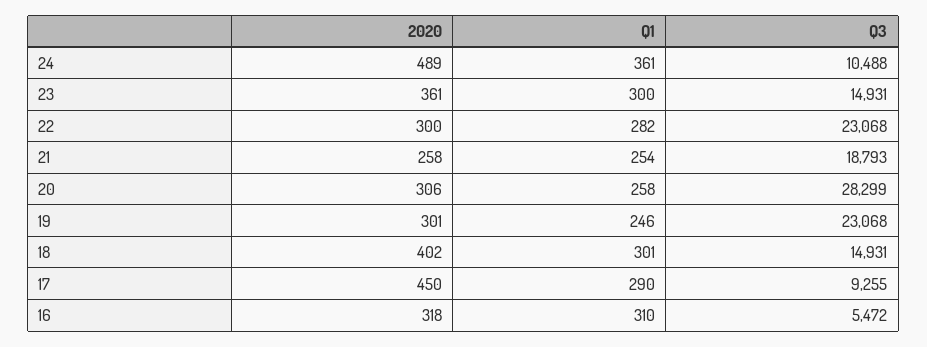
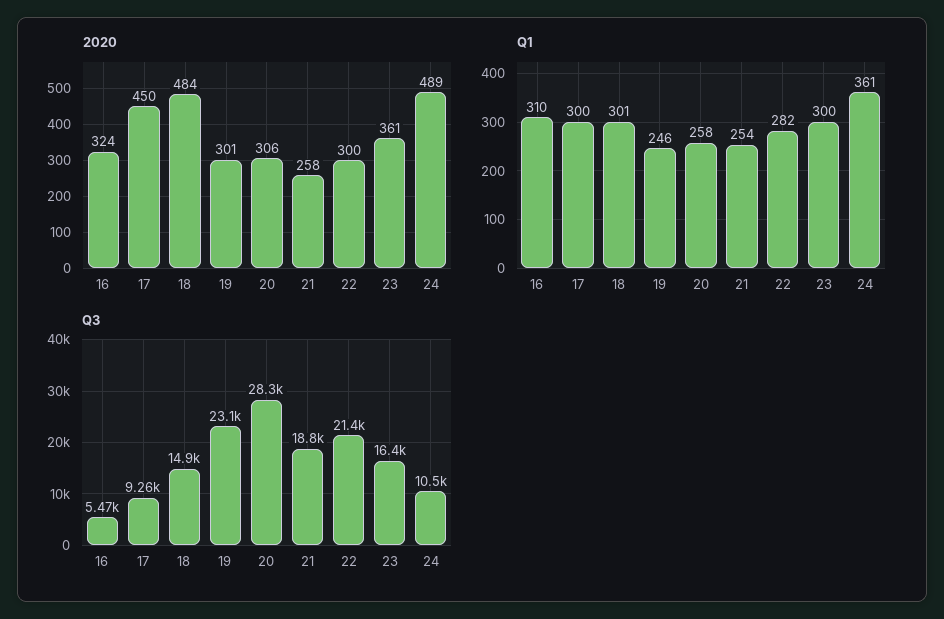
Q3, 23: 14931 -> 16400
Q3, 22: 23068 -> 21400
2020, 18: 402 -> 484
Q1, 17: 290 -> 300
2020, 16: 318 -> 324

